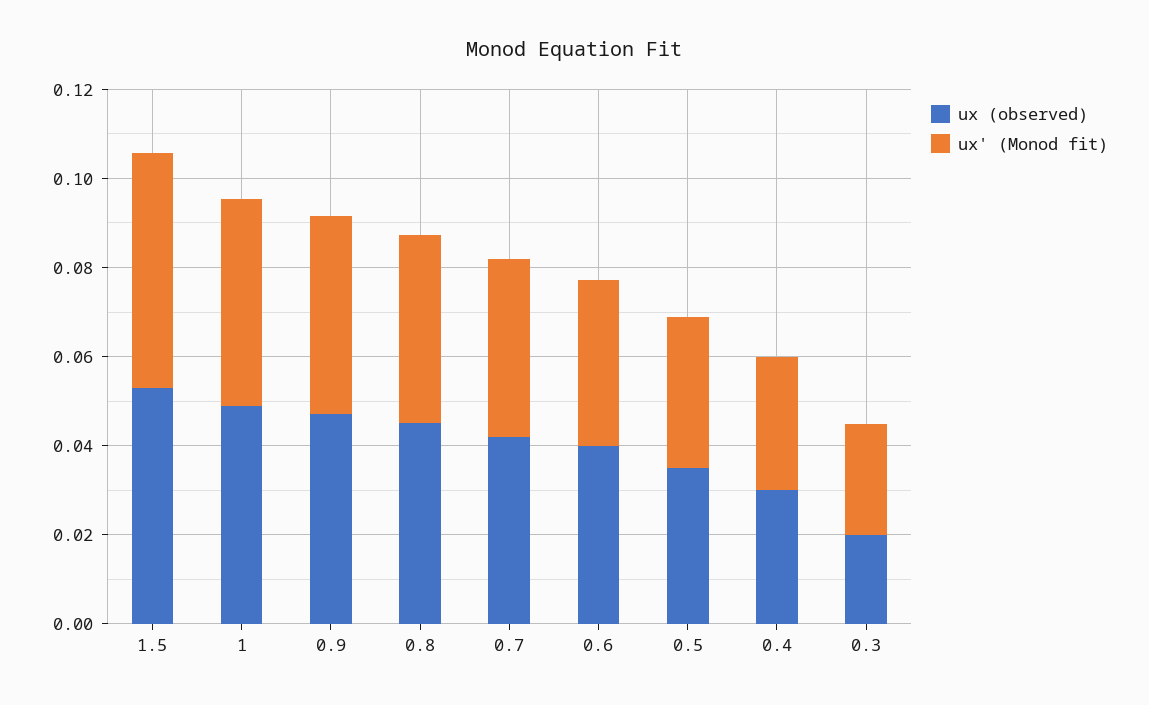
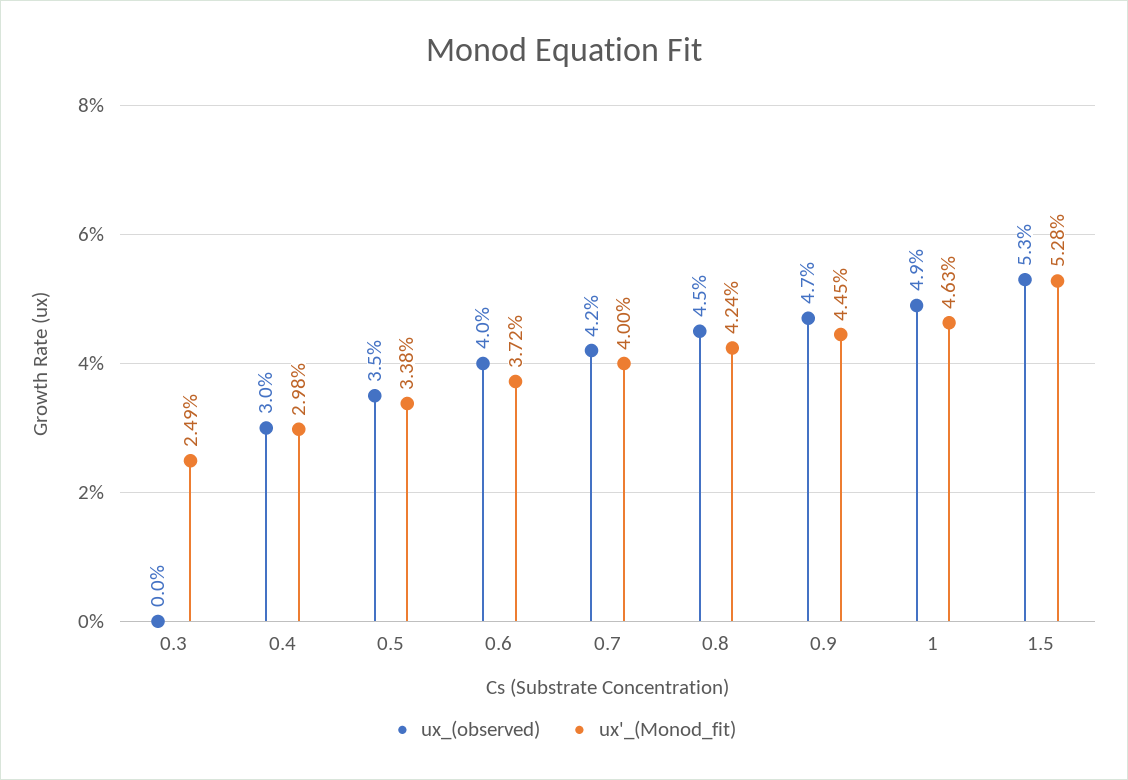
ux (observed), 0.3: 0.02 -> 0

